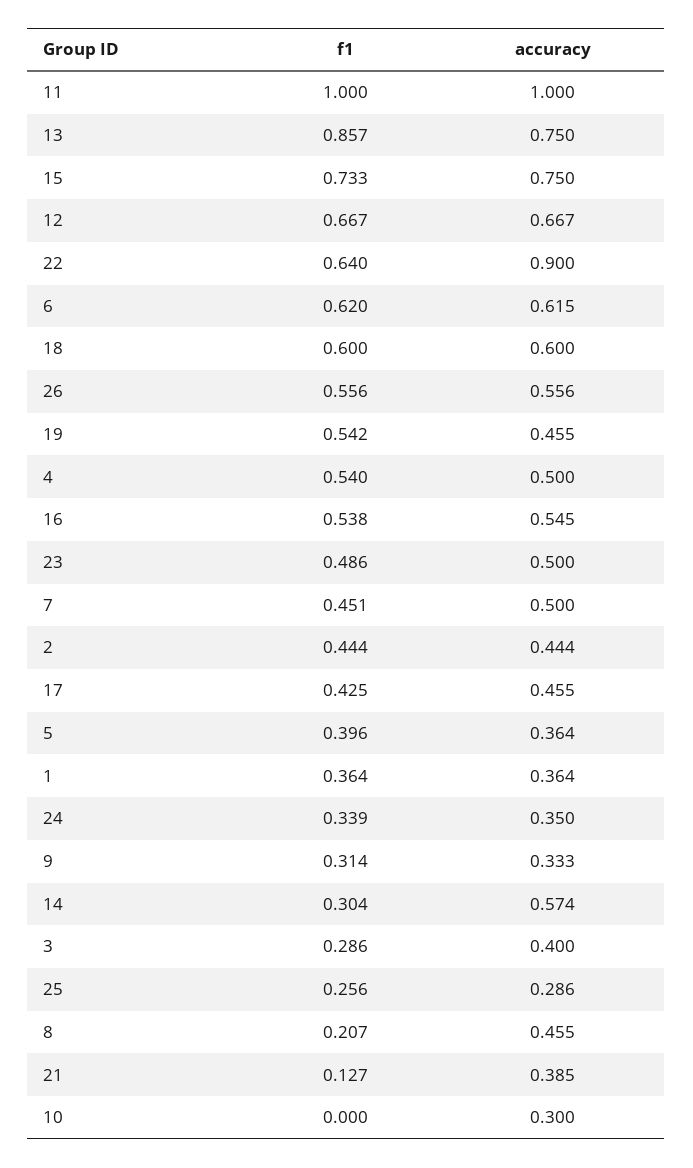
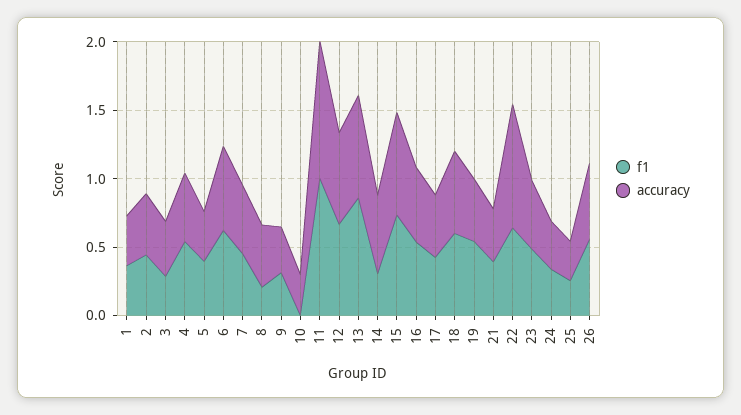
f1, 21: 0.127 -> 0.4

